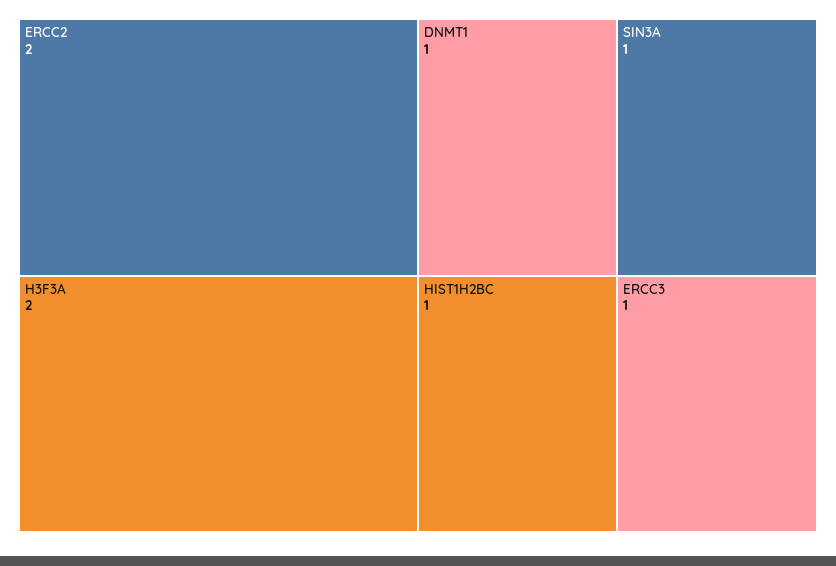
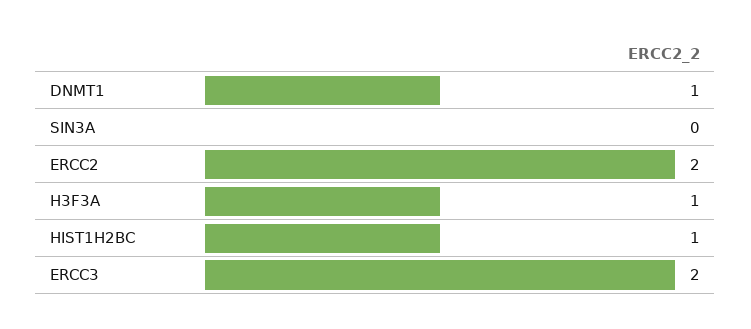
H3F3A: 2 -> 1
SIN3A: 1 -> 0
ERCC3: 1 -> 2

